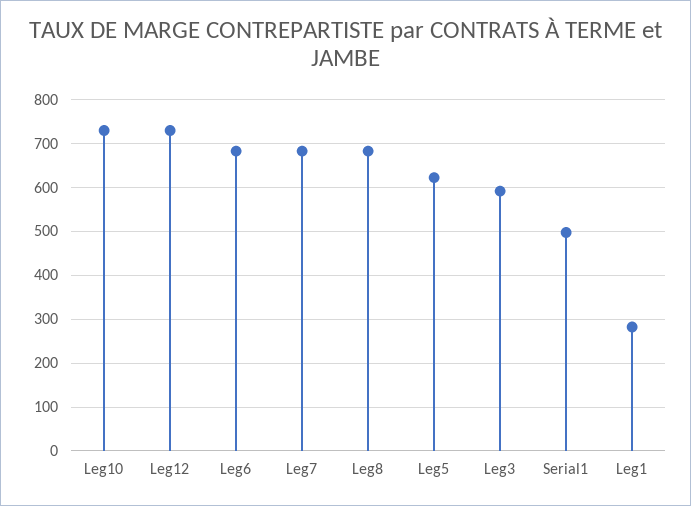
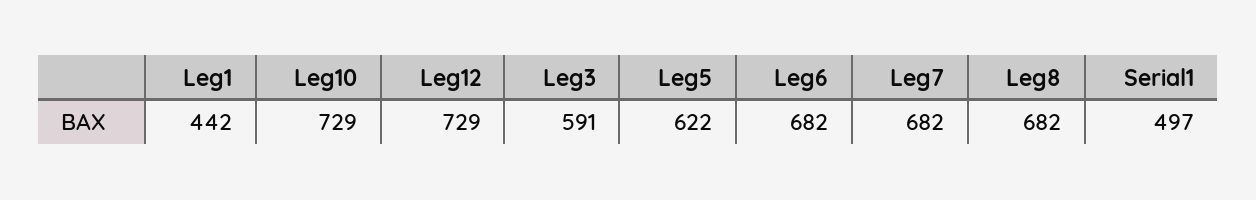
Leg1: 280 -> 442

